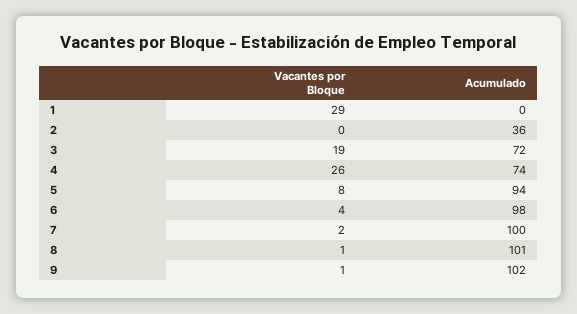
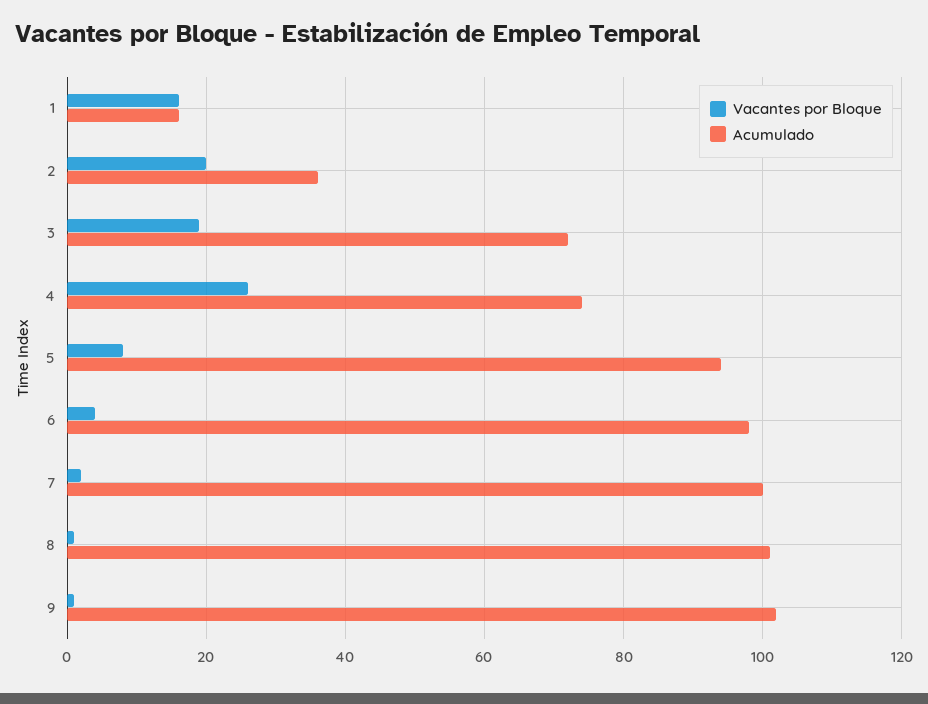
Vacantes por Bloque, 1: 29 -> 15
Acumulado, 1: 0 -> 15
Vacantes por Bloque, 2: 0 -> 20

